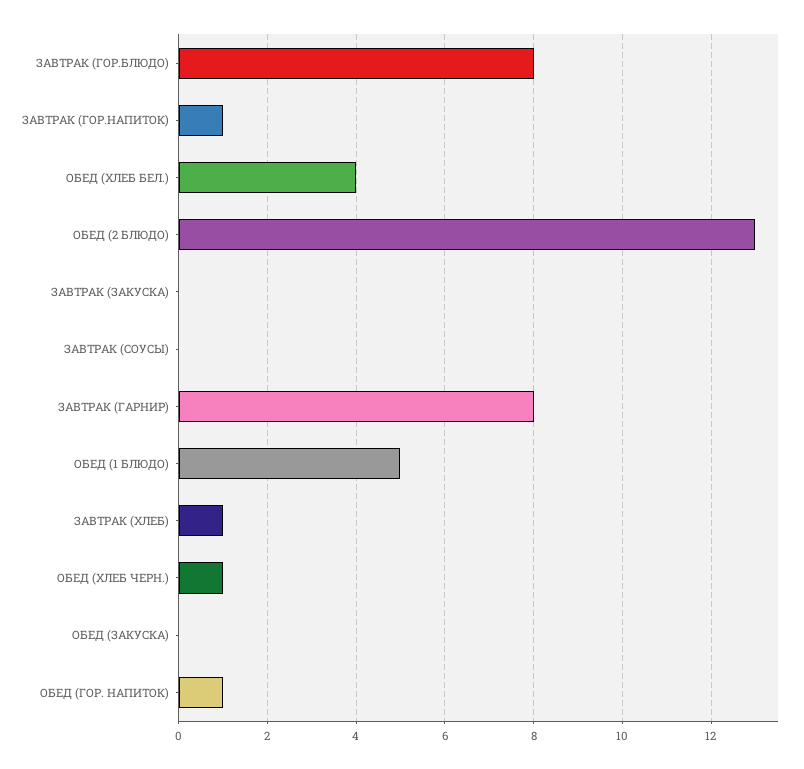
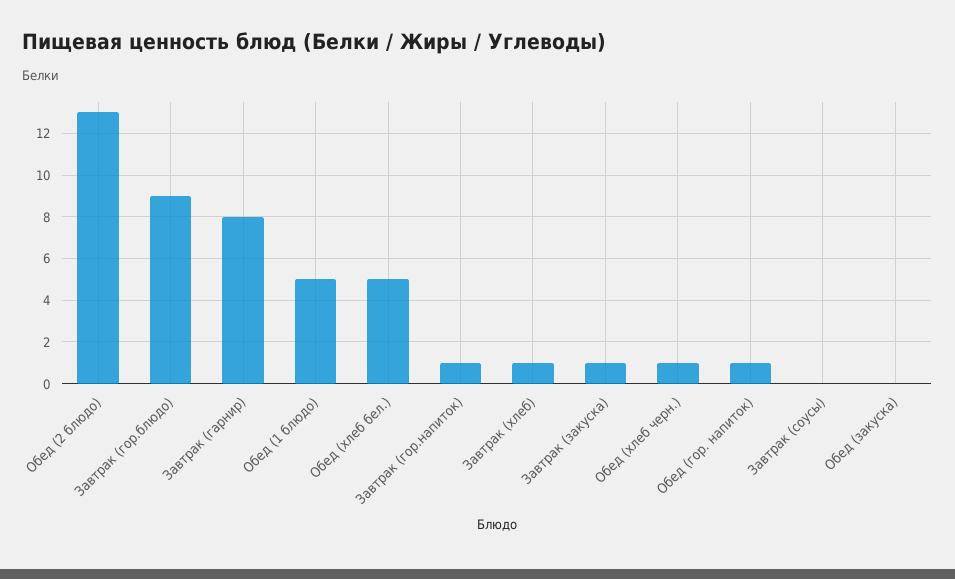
ЗАВТРАК (ГОР.БЛЮДО): 8 -> 9
ОБЕД (ХЛЕБ БЕЛ.): 4 -> 5
ЗАВТРАК (ЗАКУСКА): 0 -> 1

